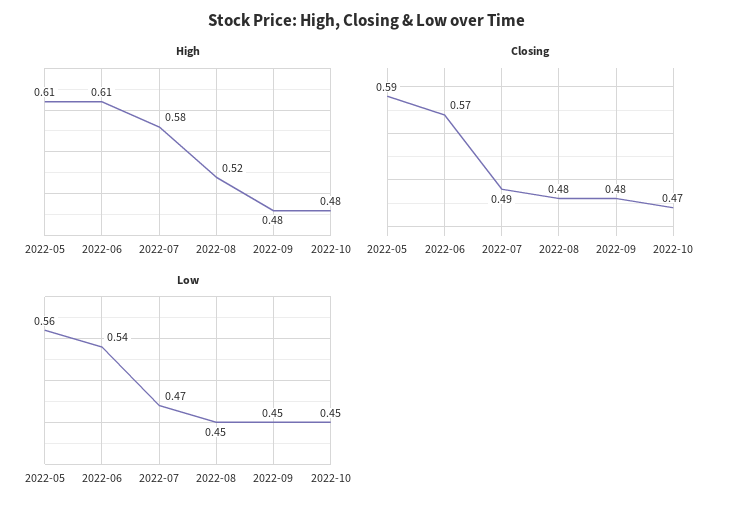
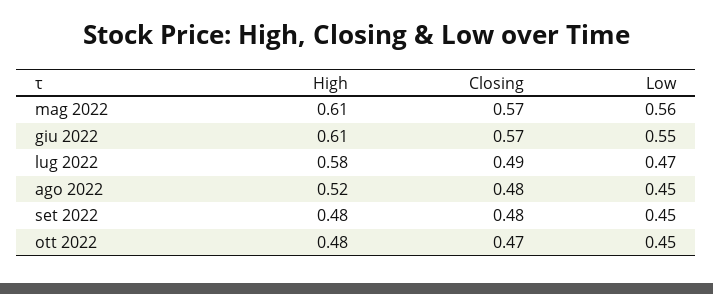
Closing, 2022-05: 0.59 -> 0.57
Low, 2022-06: 0.54 -> 0.55

